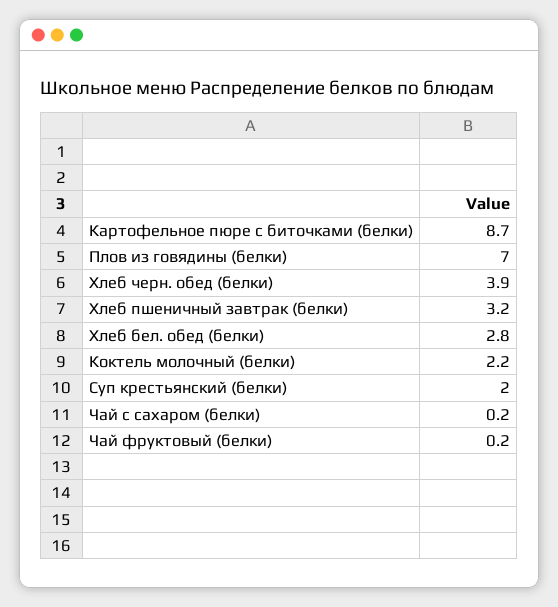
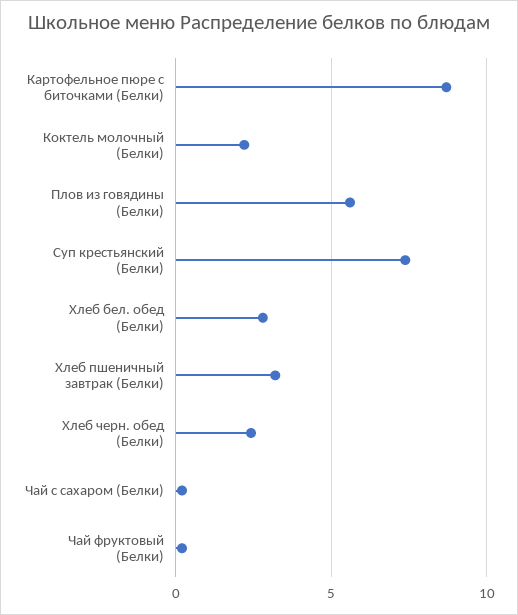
Плов из говядины (белки): 7 -> 5.5
Хлеб черн. обед (белки): 3.9 -> 2.5
Суп крестьянский (белки): 2 -> 7.5

